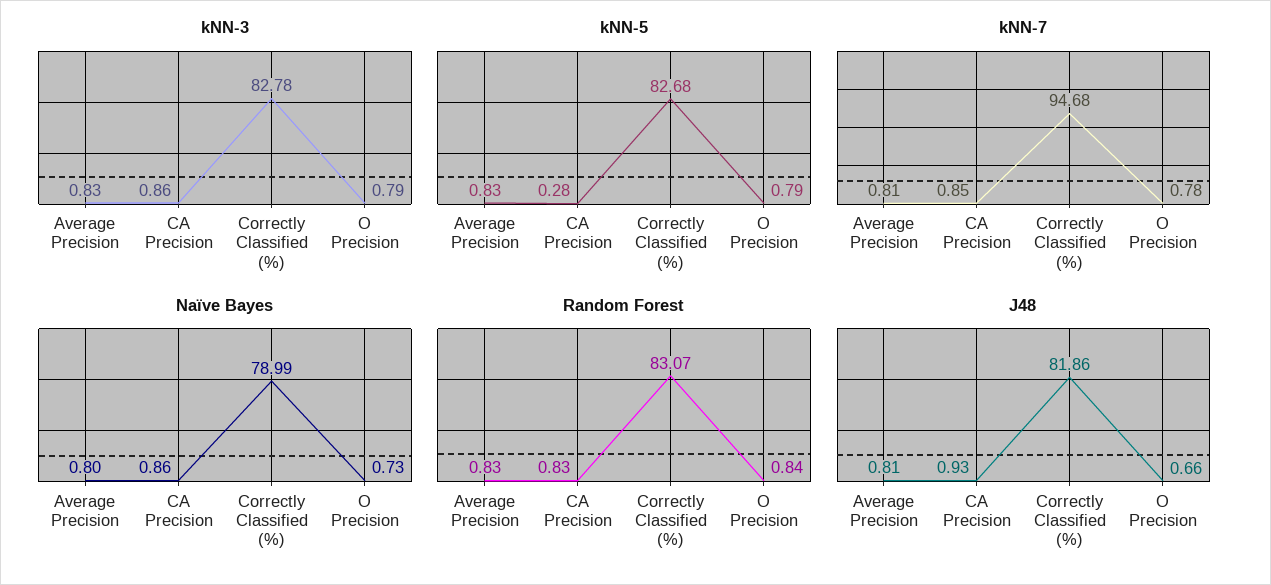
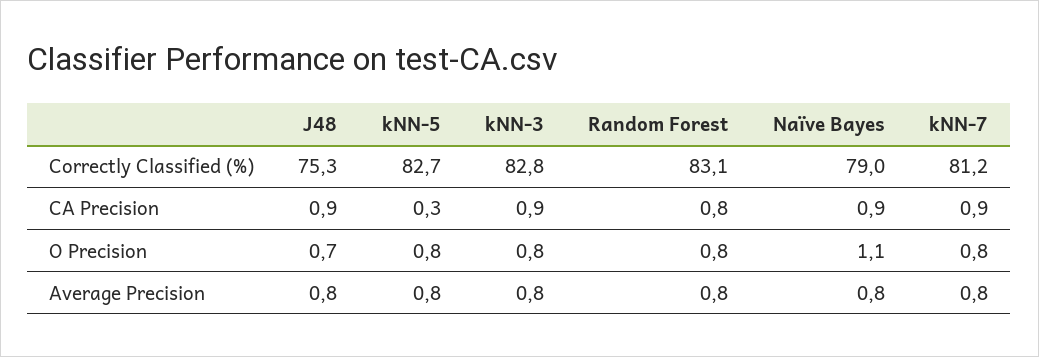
kNN-7, Correctly Classified (%): 94.68 -> 81.2
Naïve Bayes, O Precision: 0.73 -> 1.1
J48, Correctly Classified (%): 81.86 -> 75.3

